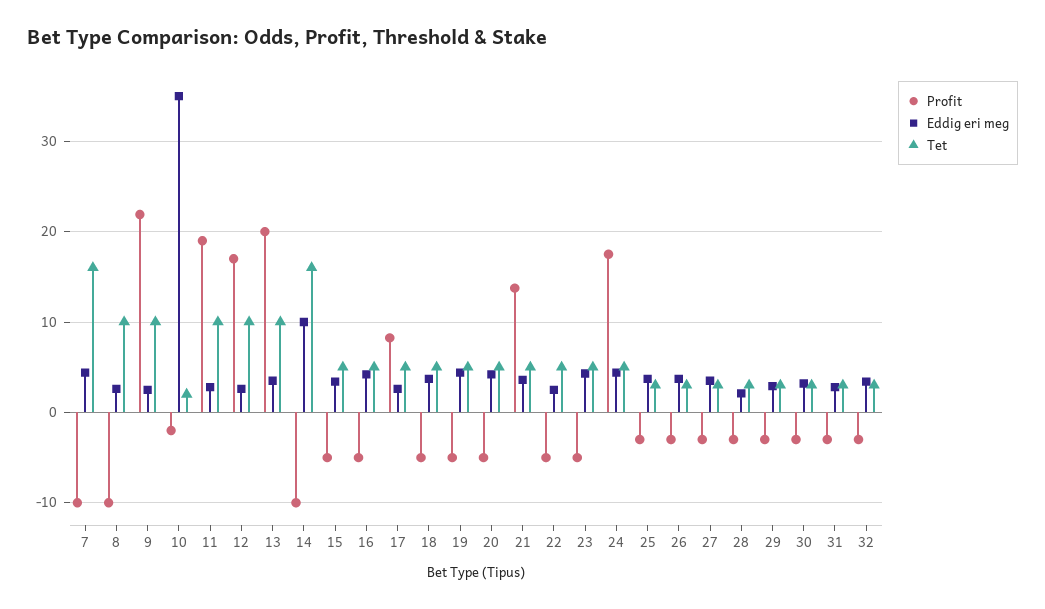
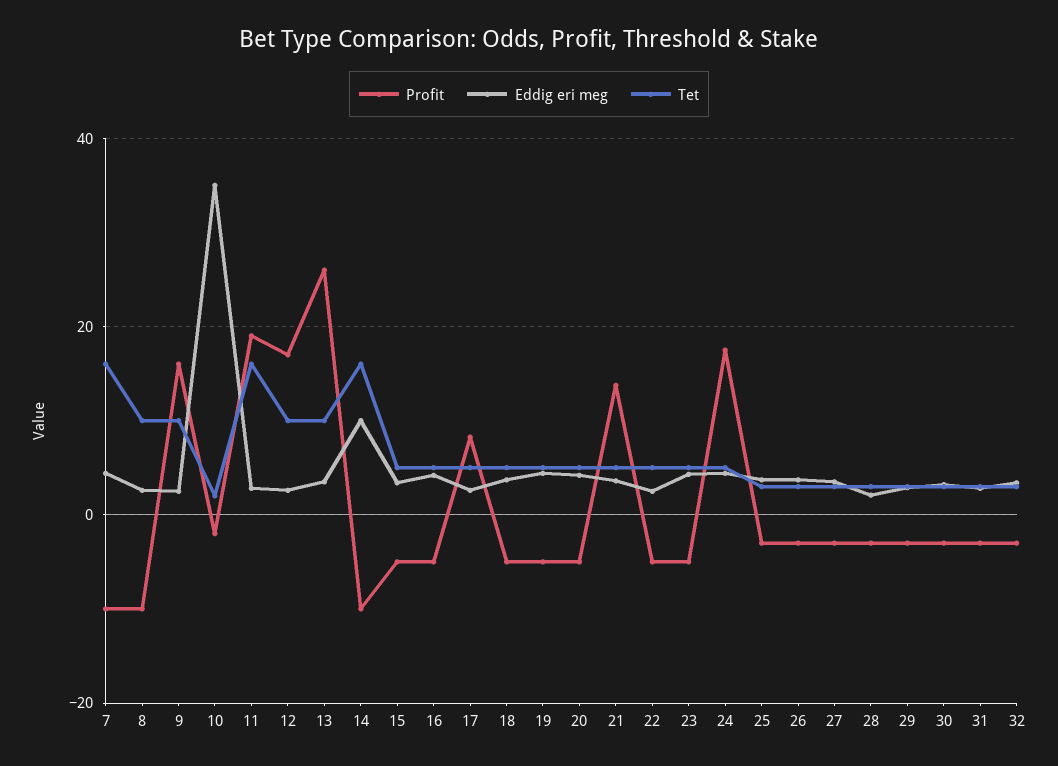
Profit, 9: 22 -> 16
Tet, 11: 10 -> 16
Profit, 13: 20 -> 26

